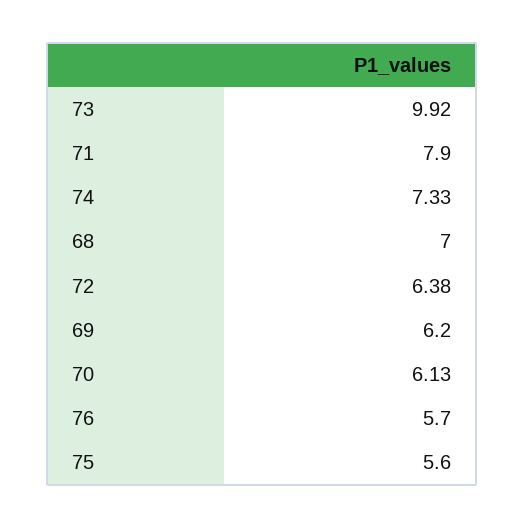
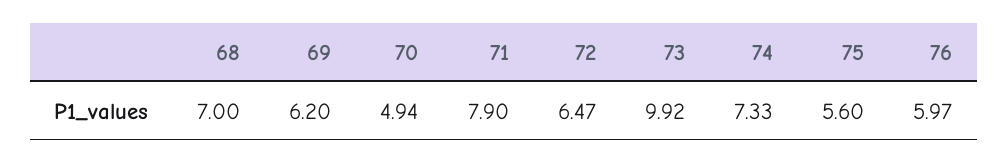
72: 6.38 -> 6.47
70: 6.13 -> 4.94
76: 5.7 -> 5.97

